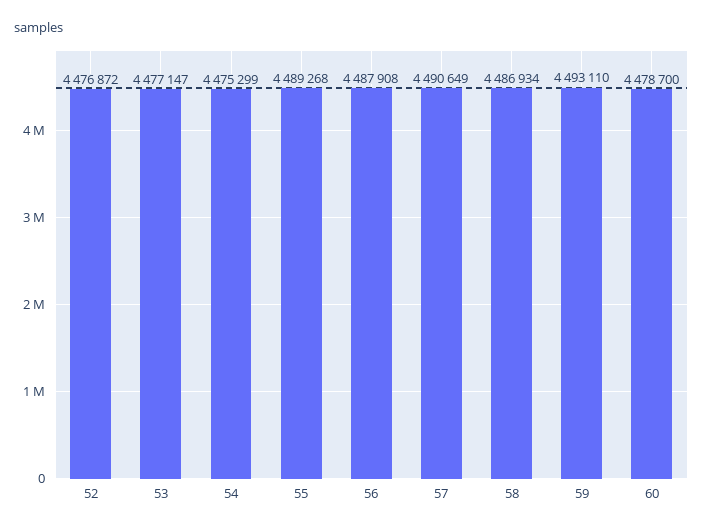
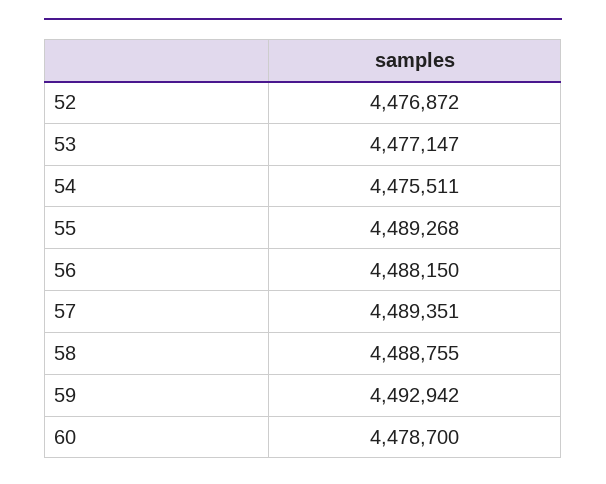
54: 4475299 -> 4475511
56: 4487908 -> 4488150
57: 4490649 -> 4489351
58: 4486934 -> 4488755
59: 4493110 -> 4492942

